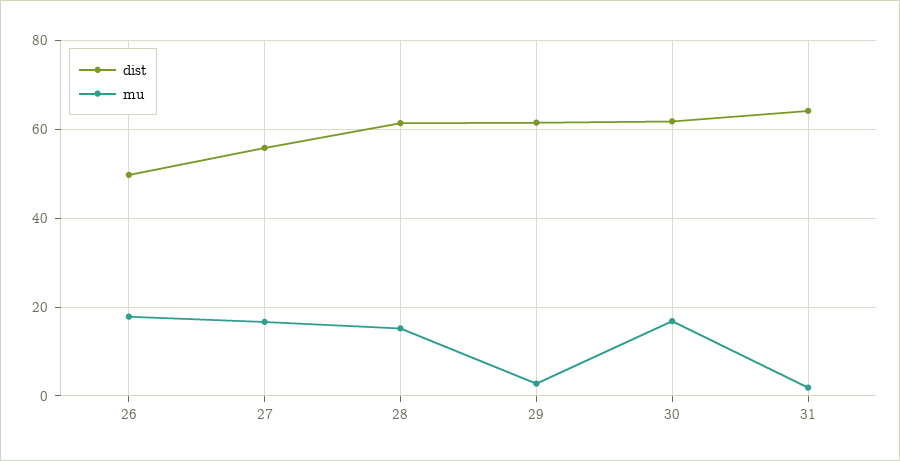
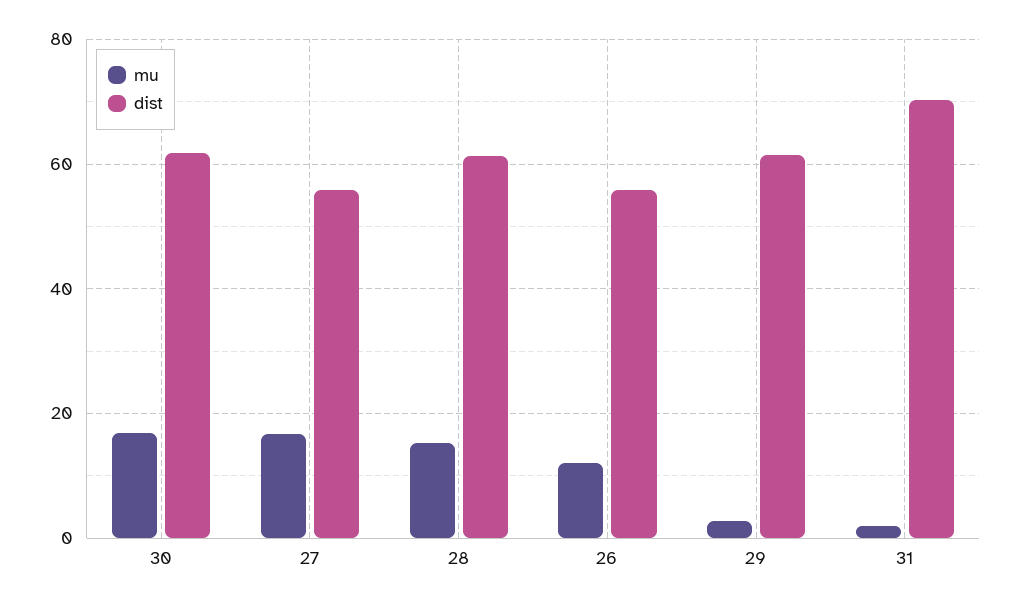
dist, 26: 50 -> 56
mu, 26: 18 -> 12
dist, 31: 64 -> 70

